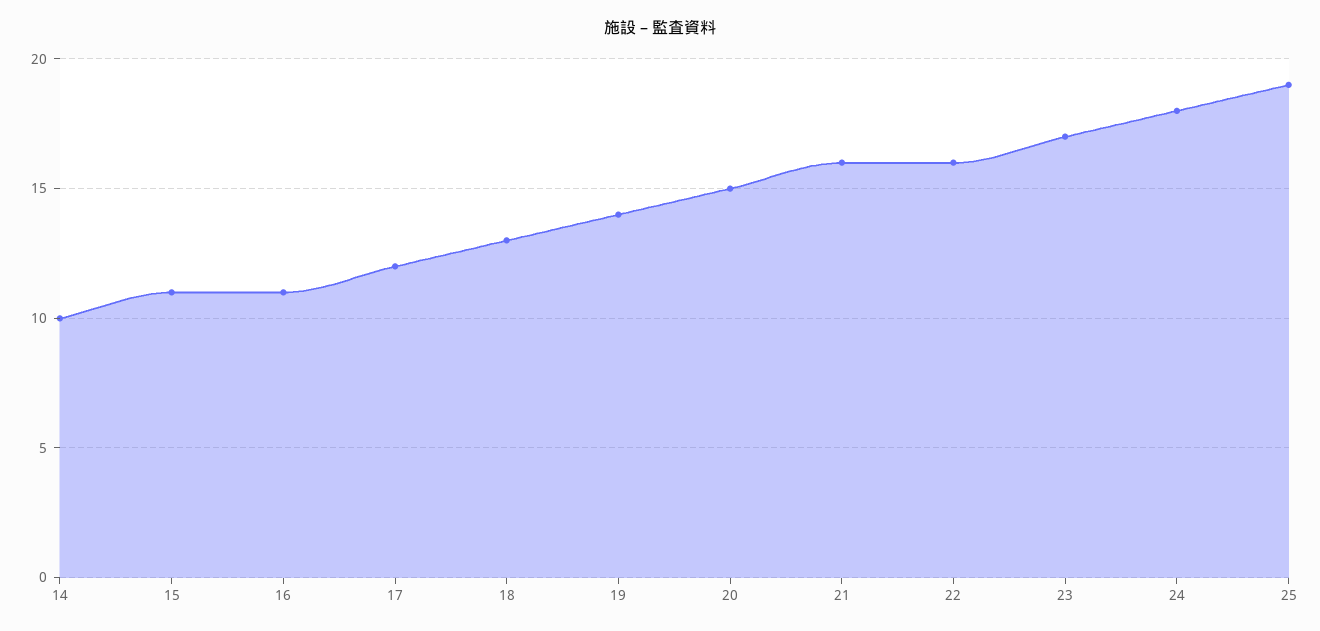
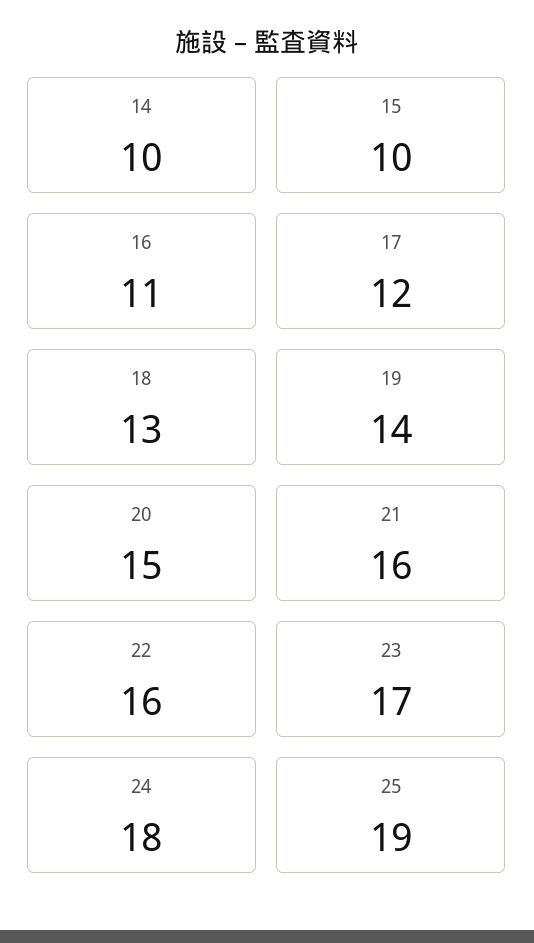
15: 11 -> 10

